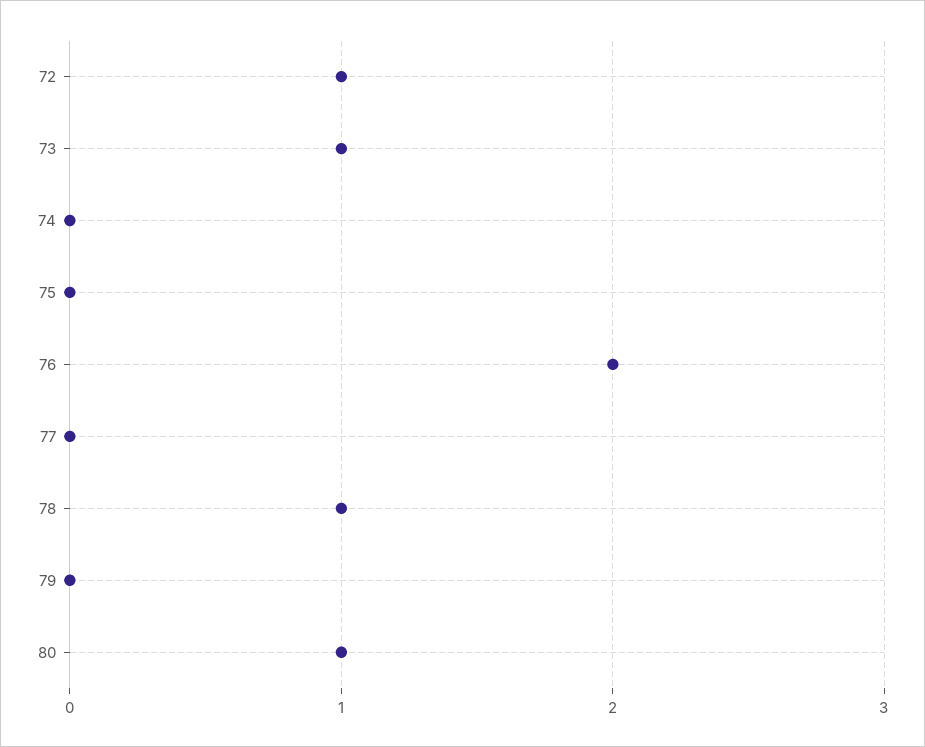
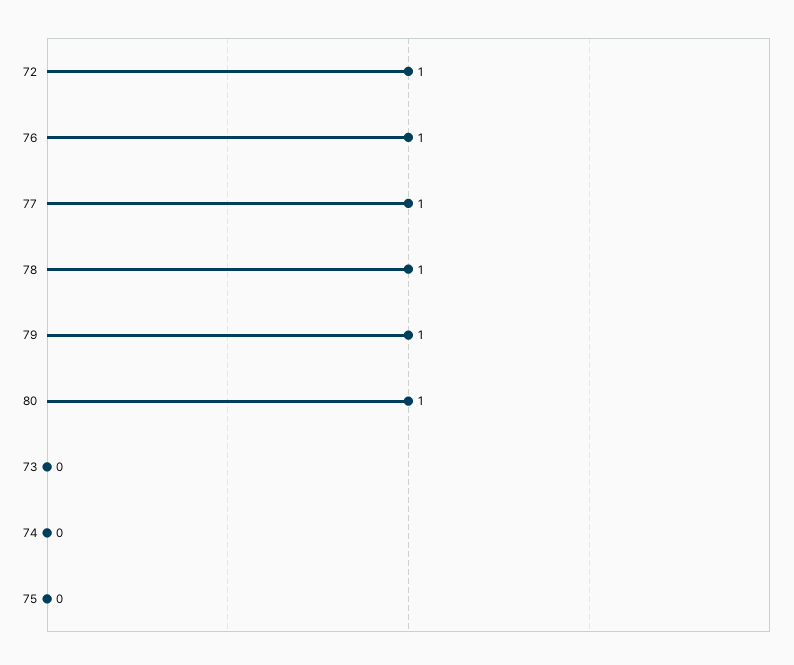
73: 1 -> 0
76: 2 -> 1
77: 0 -> 1
79: 0 -> 1

